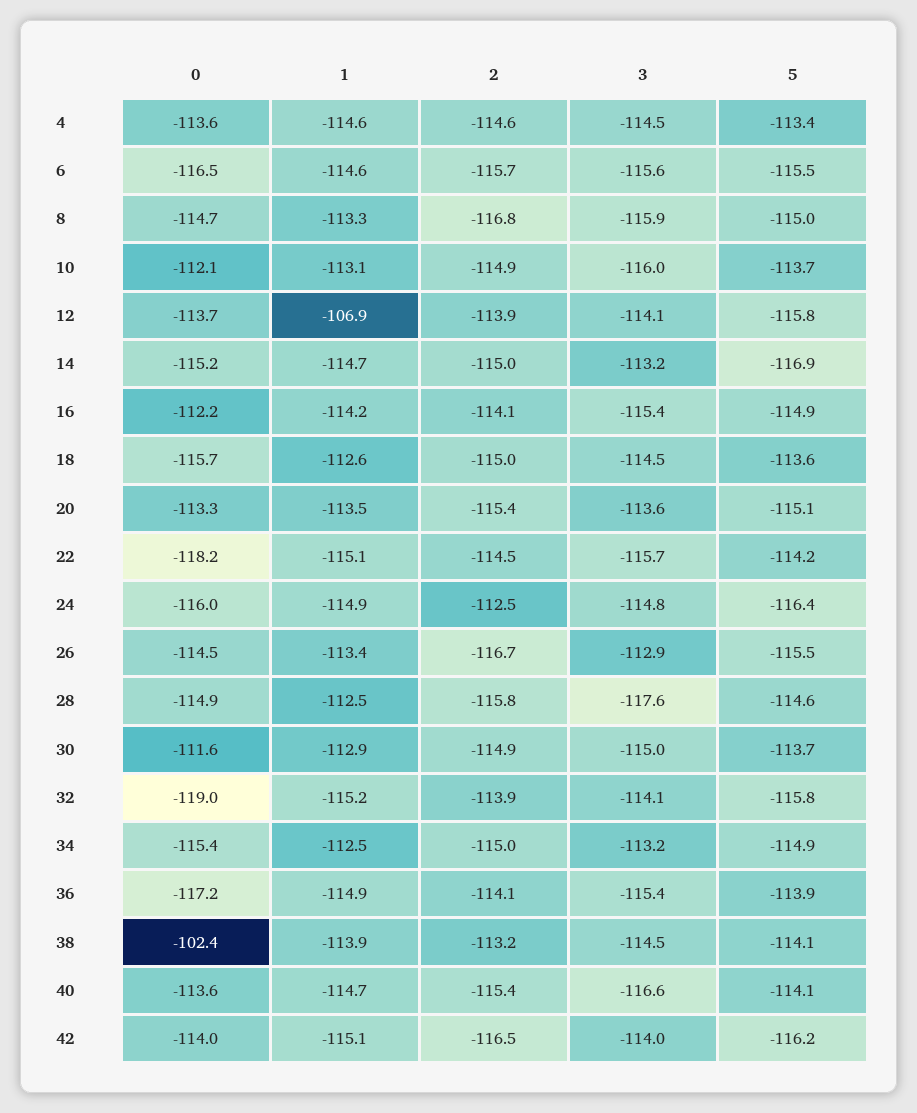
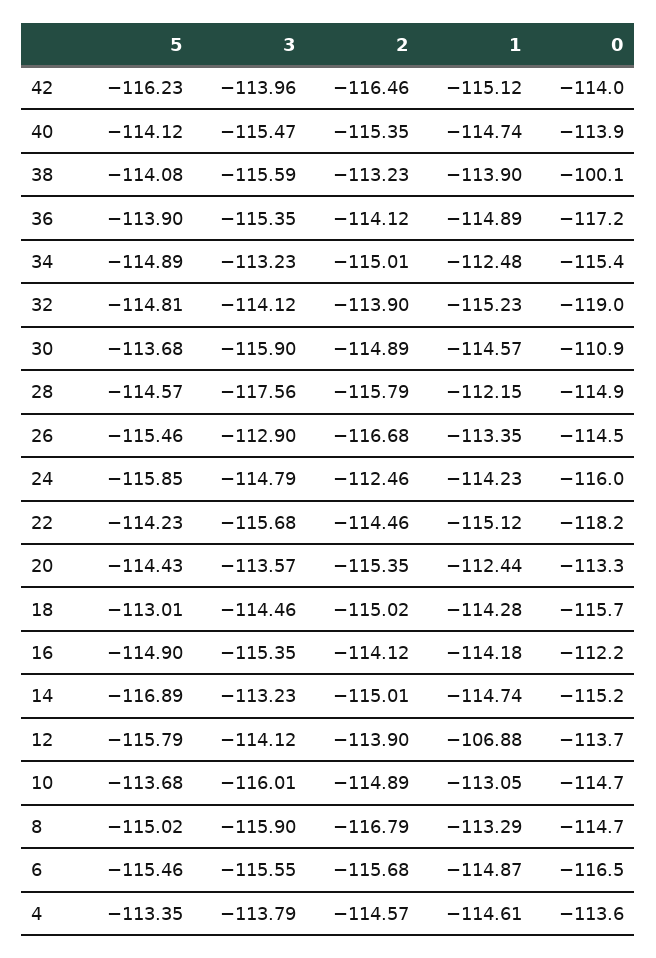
3, 4: -114.5 -> -113.79
1, 6: -114.6 -> -114.87
0, 10: -112.1 -> -114.7
1, 18: -112.6 -> -114.28
5, 18: -113.6 -> -113.01
1, 20: -113.5 -> -112.44
5, 20: -115.1 -> -114.43
1, 24: -114.9 -> -114.23
5, 24: -116.4 -> -115.85
1, 28: -112.5 -> -112.15
0, 30: -111.6 -> -110.9
1, 30: -112.9 -> -114.57
3, 30: -115 -> -115.9
5, 32: -115.8 -> -114.81
0, 38: -102.4 -> -100.1
3, 38: -114.5 -> -115.59
0, 40: -113.6 -> -113.9
3, 40: -116.6 -> -115.47

